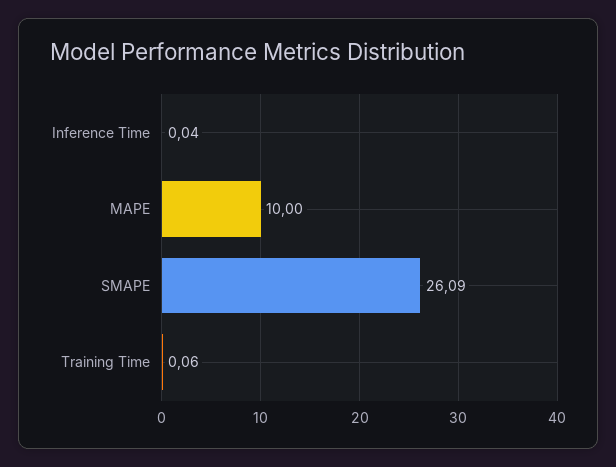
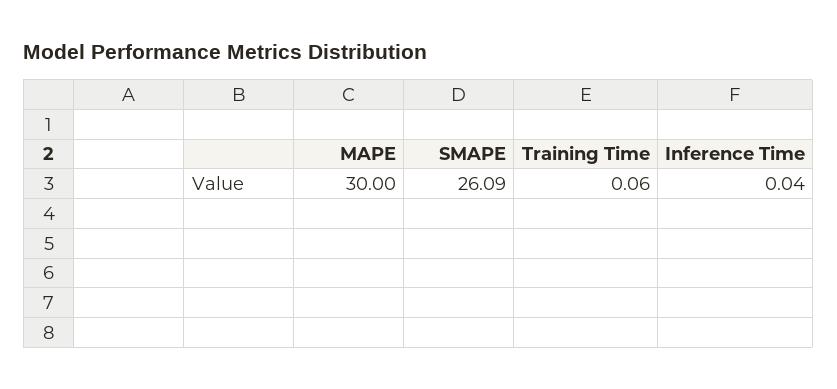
MAPE: 10 -> 30

